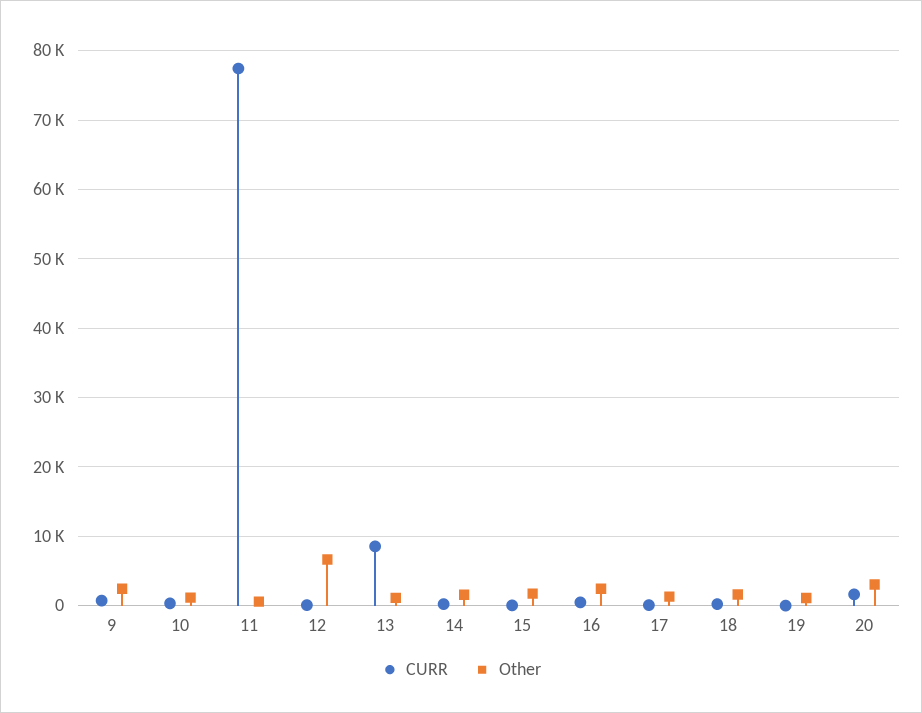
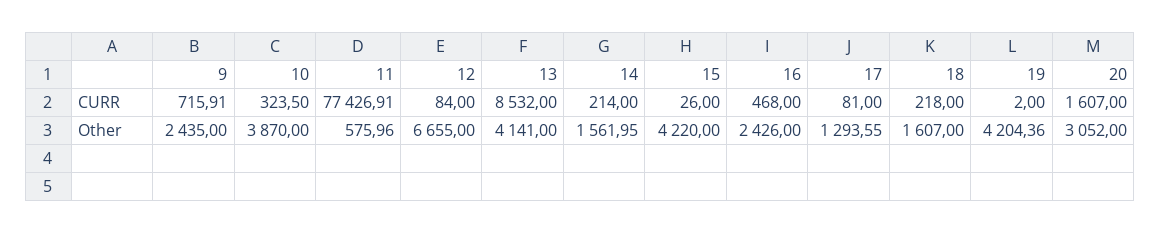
Other, 10: 1000 -> 3870
Other, 13: 1000 -> 4141
Other, 15: 2000 -> 4220
Other, 19: 1000 -> 4204.36

